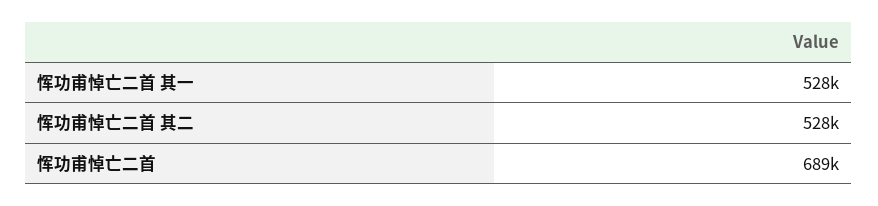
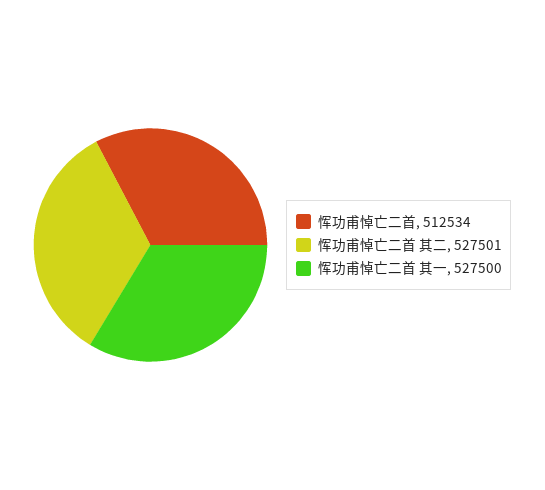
恽功甫悼亡二首: 689000 -> 512534

